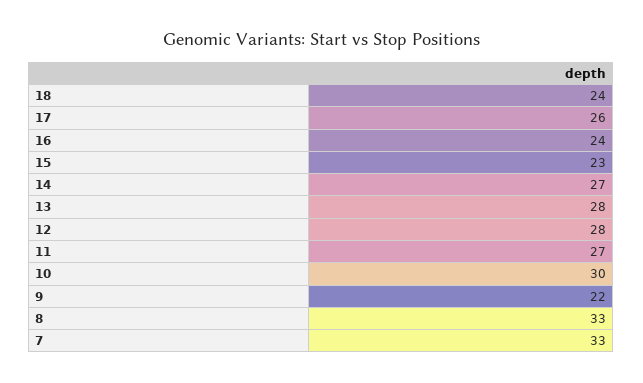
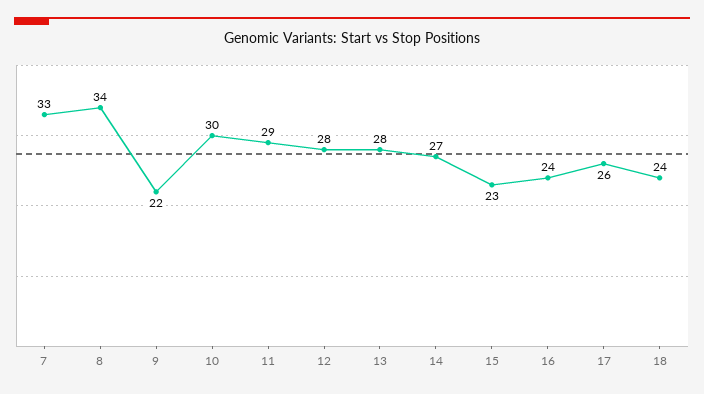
11: 27 -> 29
8: 33 -> 34

